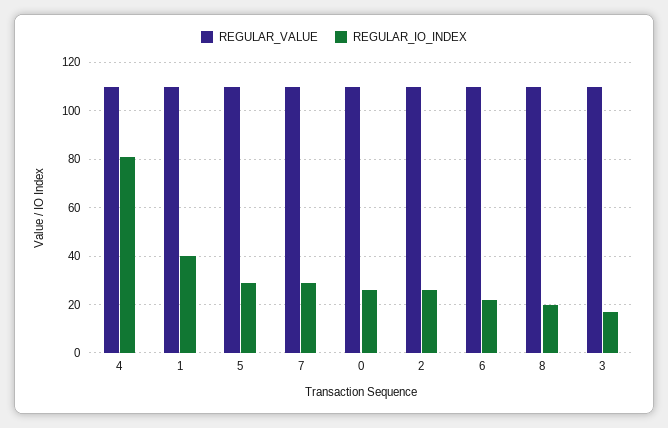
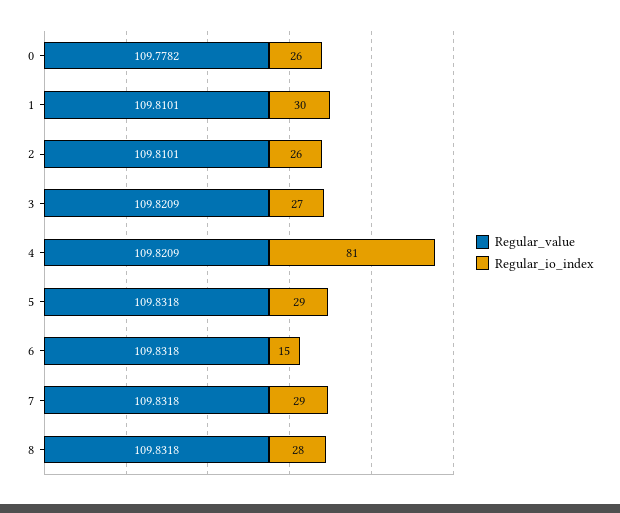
REGULAR_IO_INDEX, 1: 40 -> 30
REGULAR_IO_INDEX, 6: 22.5 -> 15
REGULAR_IO_INDEX, 8: 20 -> 28
REGULAR_IO_INDEX, 3: 17.5 -> 27

